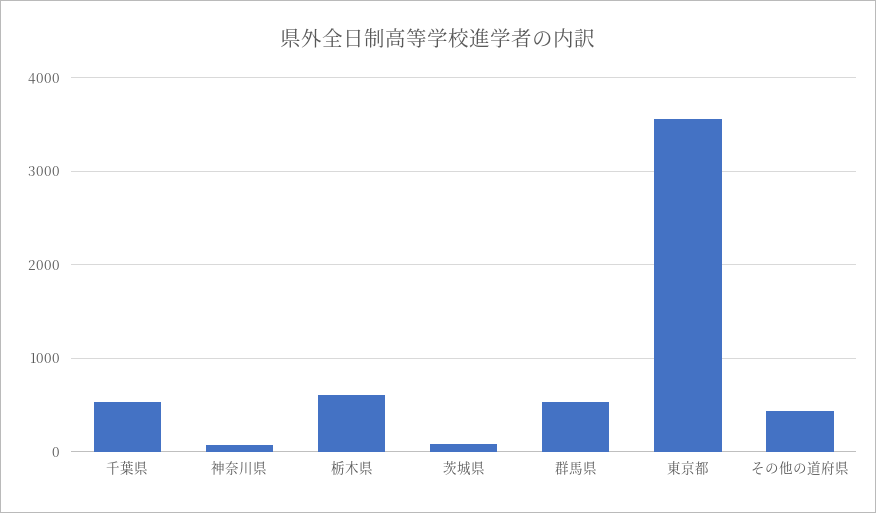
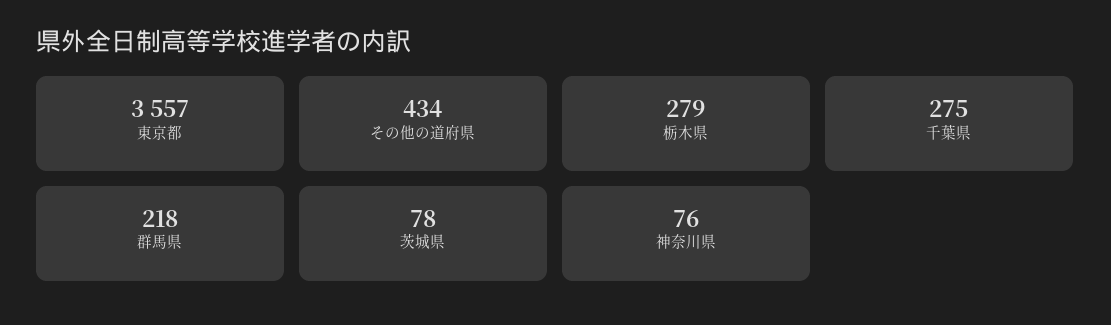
千葉県: 500 -> 275
栃木県: 600 -> 279
群馬県: 500 -> 218

